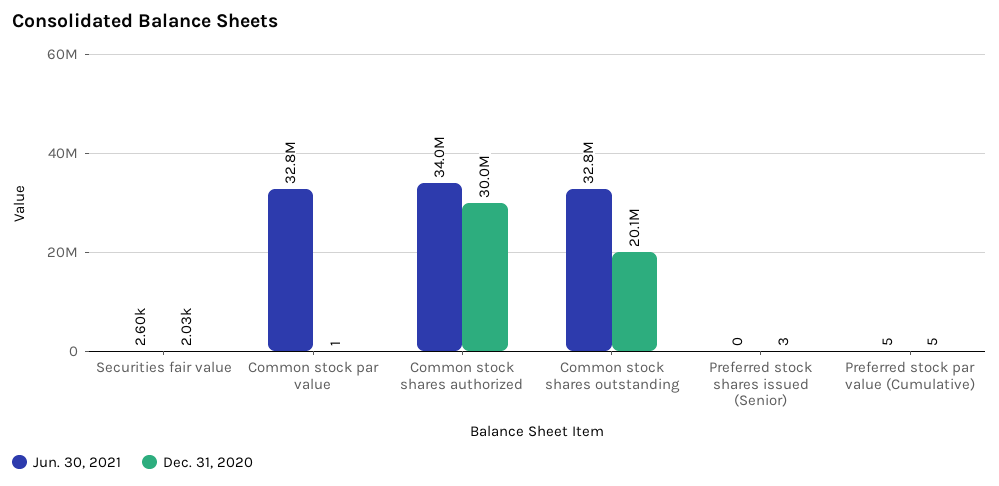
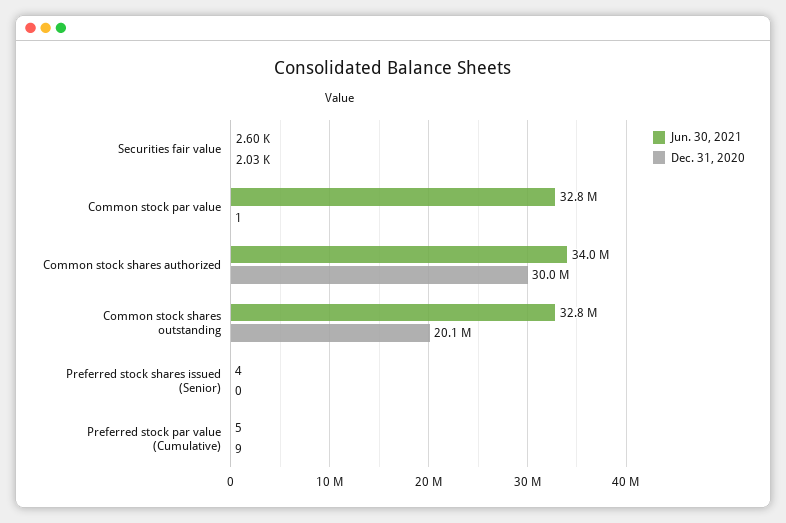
Jun. 30, 2021, Preferred stock shares issued (Senior): 0 -> 4
Dec. 31, 2020, Preferred stock shares issued (Senior): 3 -> 0
Dec. 31, 2020, Preferred stock par value (Cumulative): 5 -> 9

